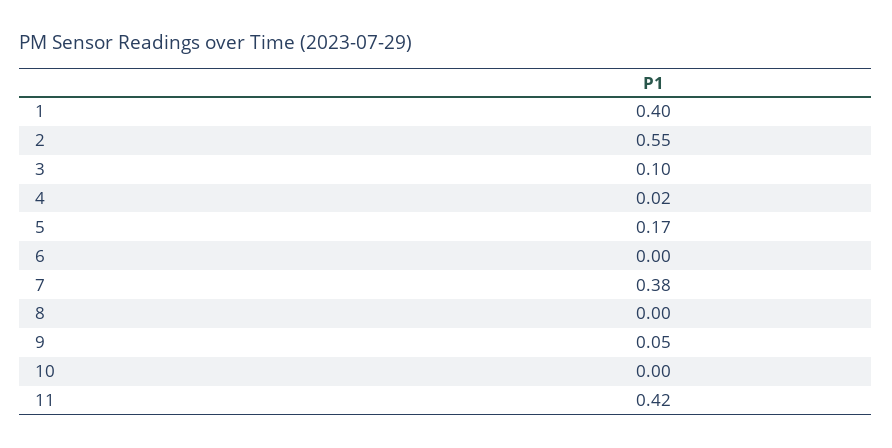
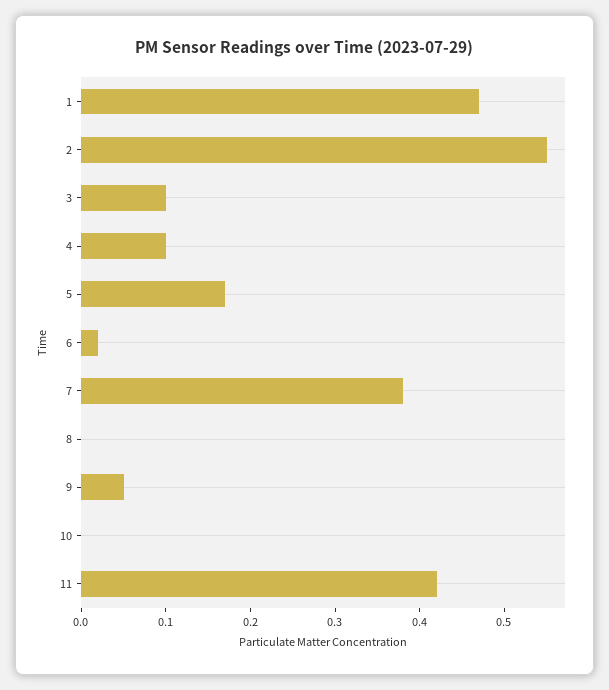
1: 0.4 -> 0.47
4: 0.02 -> 0.1
6: 0 -> 0.02

